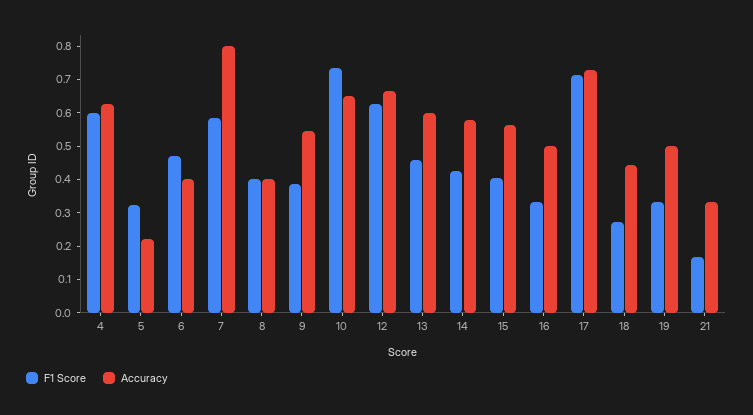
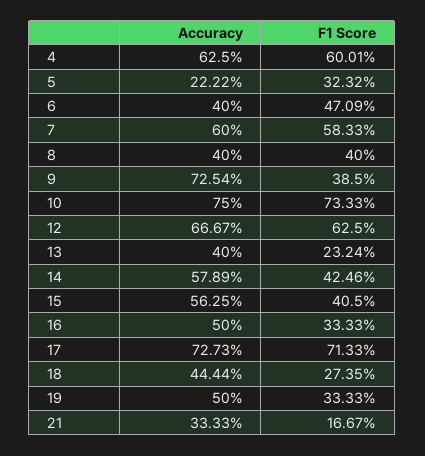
Accuracy, 7: 0.8 -> 0.6
Accuracy, 9: 0.55 -> 0.7254
Accuracy, 10: 0.65 -> 0.75
F1 Score, 13: 0.45 -> 0.2324
Accuracy, 13: 0.6 -> 0.4

